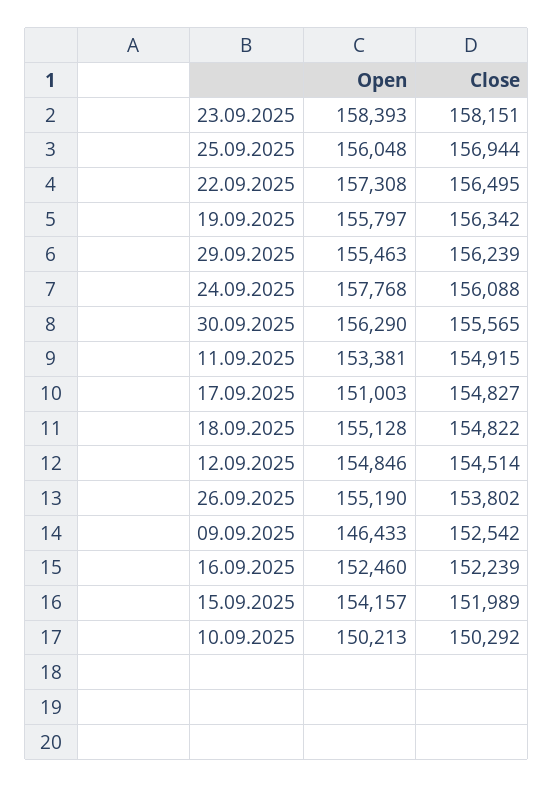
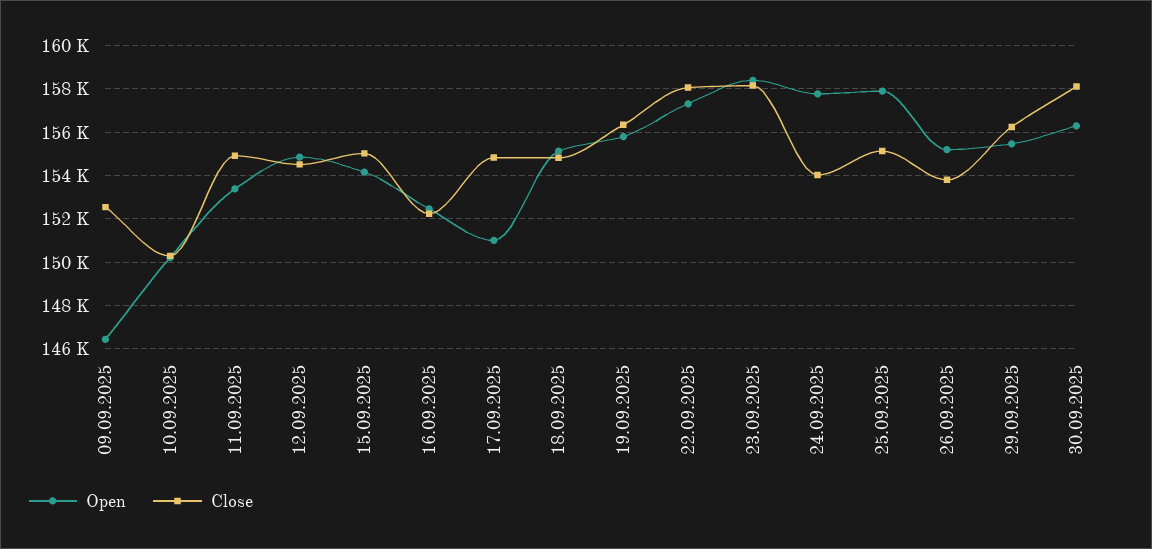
Open, 25.09.2025: 156048 -> 158000
Close, 25.09.2025: 156944 -> 155000
Close, 22.09.2025: 156495 -> 158000
Close, 24.09.2025: 156088 -> 154000
Close, 30.09.2025: 155565 -> 158000
Close, 15.09.2025: 151989 -> 155000

